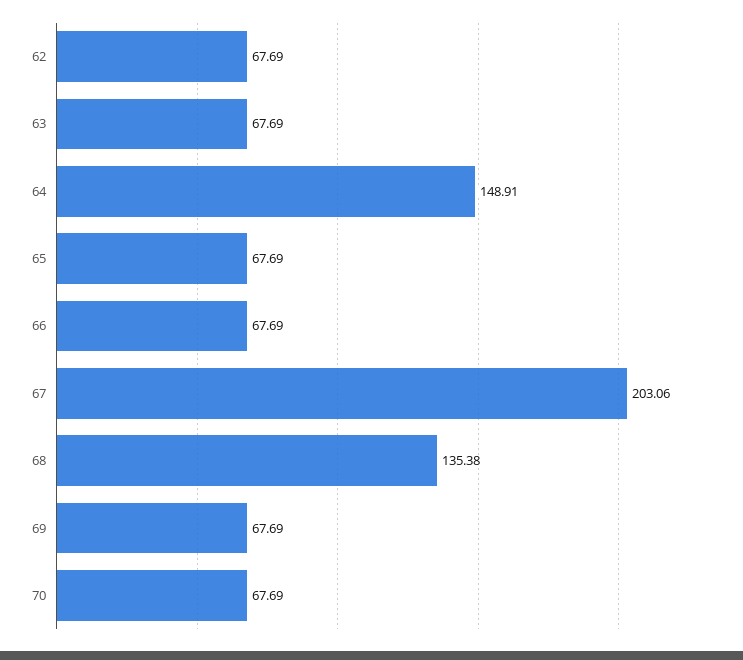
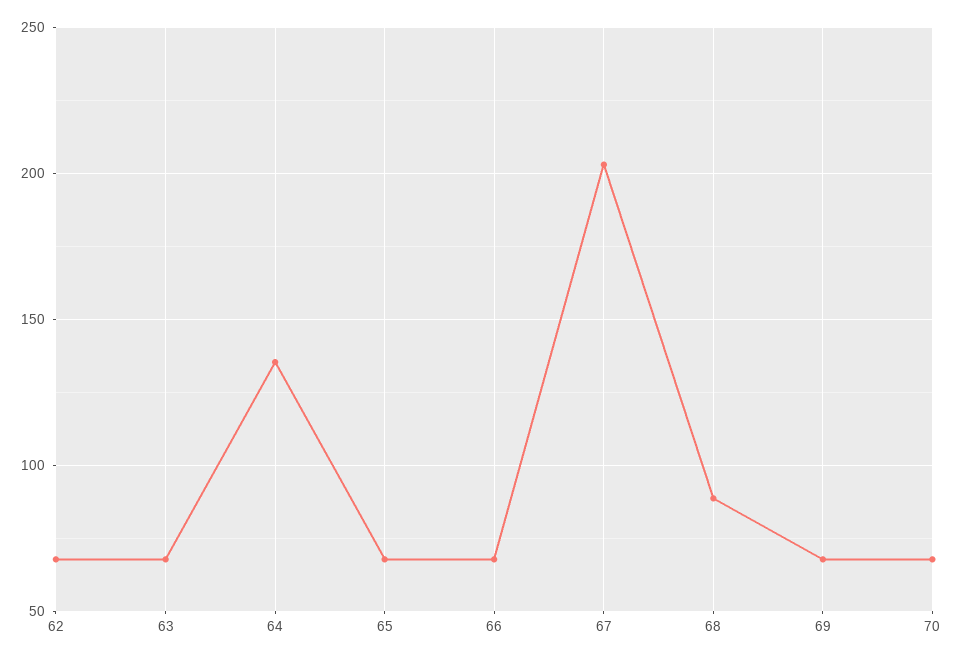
64: 148.91 -> 135
68: 135.38 -> 90

